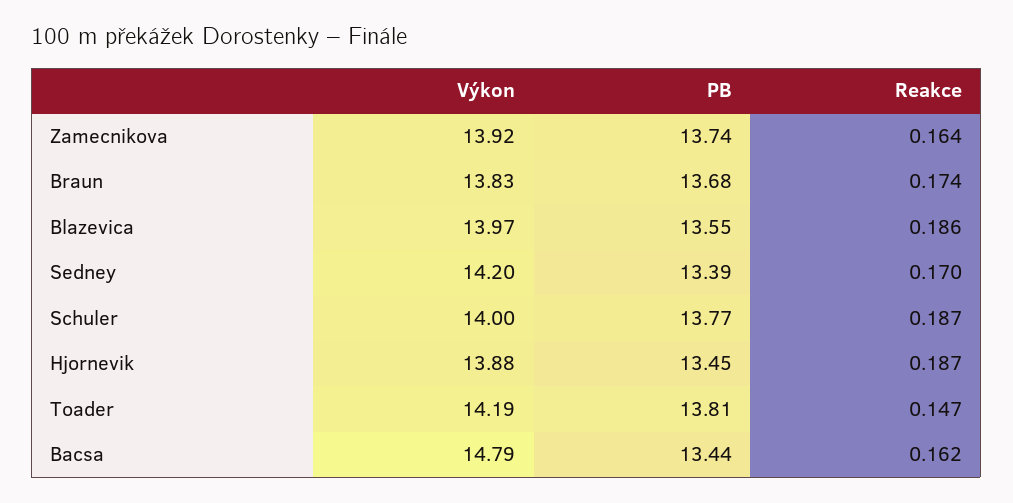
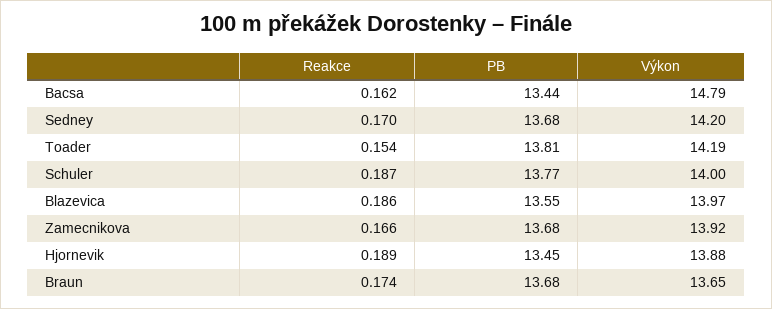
PB, Zamecnikova: 13.74 -> 13.68
Reakce, Zamecnikova: 0.164 -> 0.166
Výkon, Braun: 13.83 -> 13.65
PB, Sedney: 13.39 -> 13.68
Reakce, Hjornevik: 0.187 -> 0.189
Reakce, Toader: 0.147 -> 0.154

